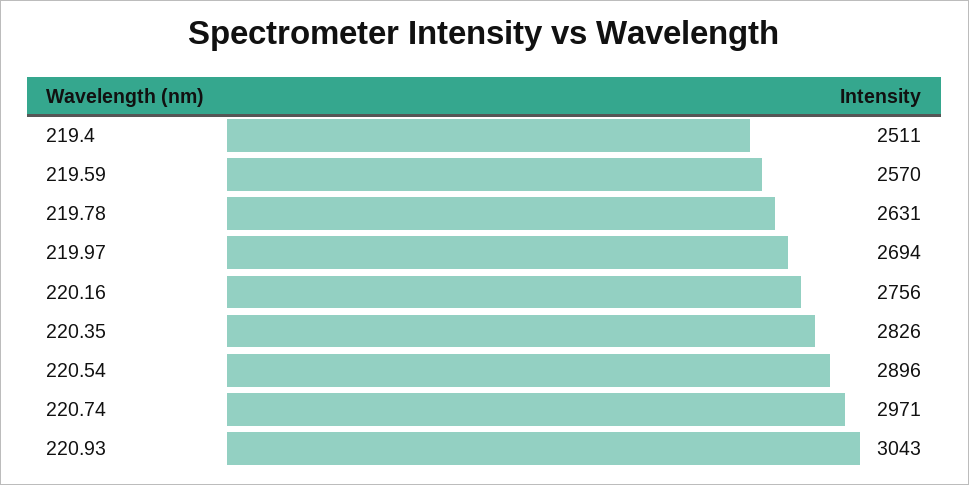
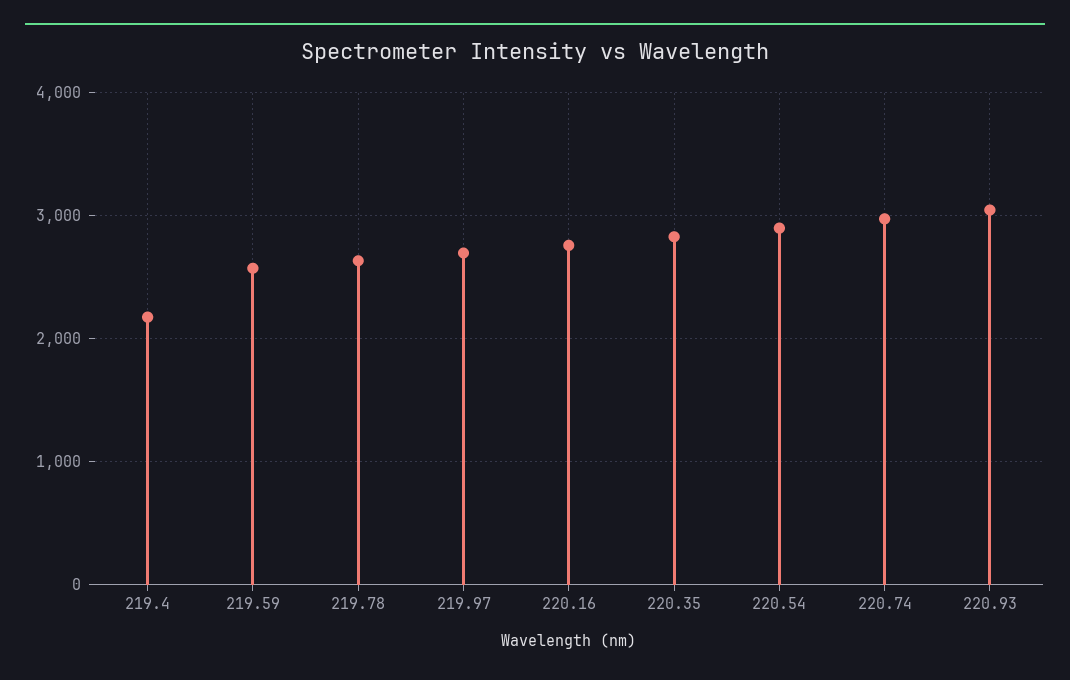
219.4: 2511 -> 2200

